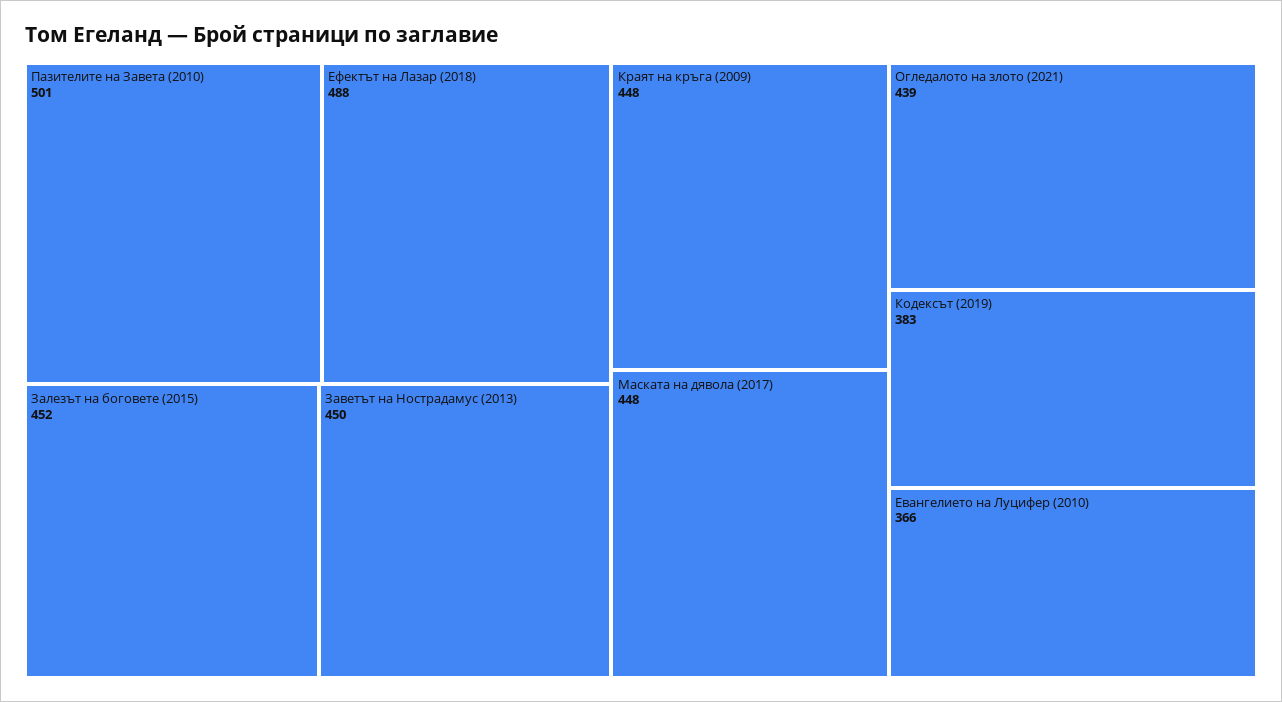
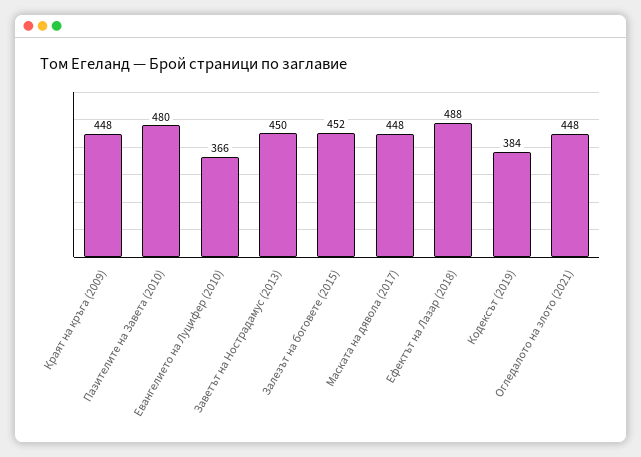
Пазителите на Завета (2010): 501 -> 480
Огледалото на злото (2021): 439 -> 448
Кодексът (2019): 383 -> 384

